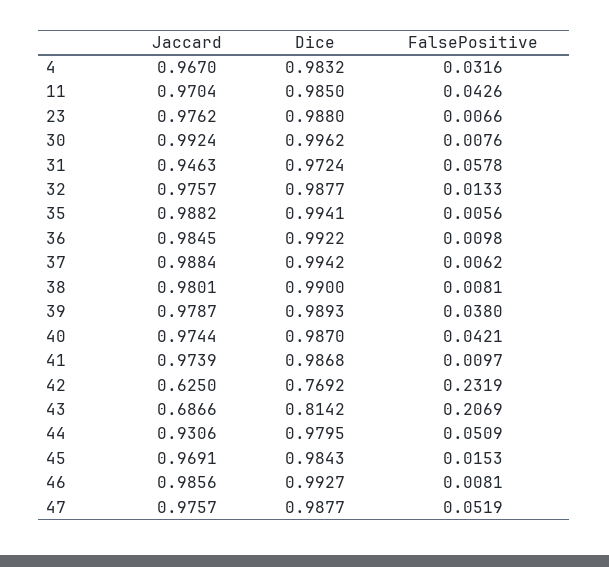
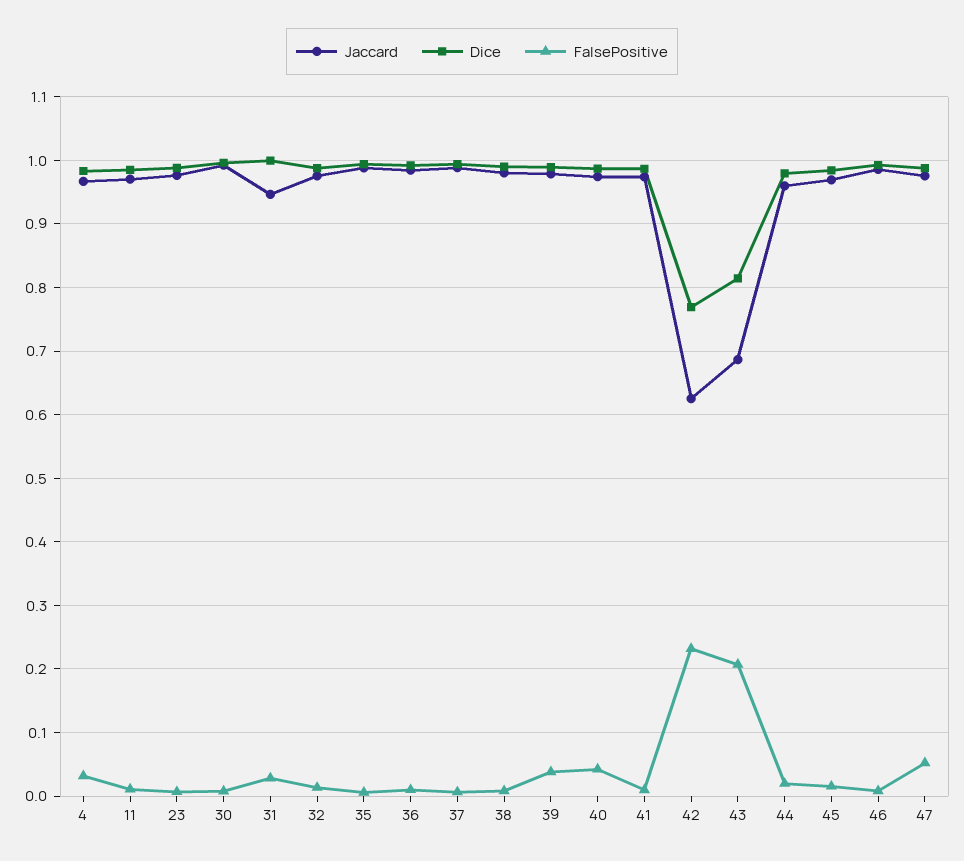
FalsePositive, 11: 0.0426 -> 0.01
Dice, 31: 0.9724 -> 1
FalsePositive, 31: 0.0578 -> 0.03
Jaccard, 44: 0.9306 -> 0.96
FalsePositive, 44: 0.0509 -> 0.02

